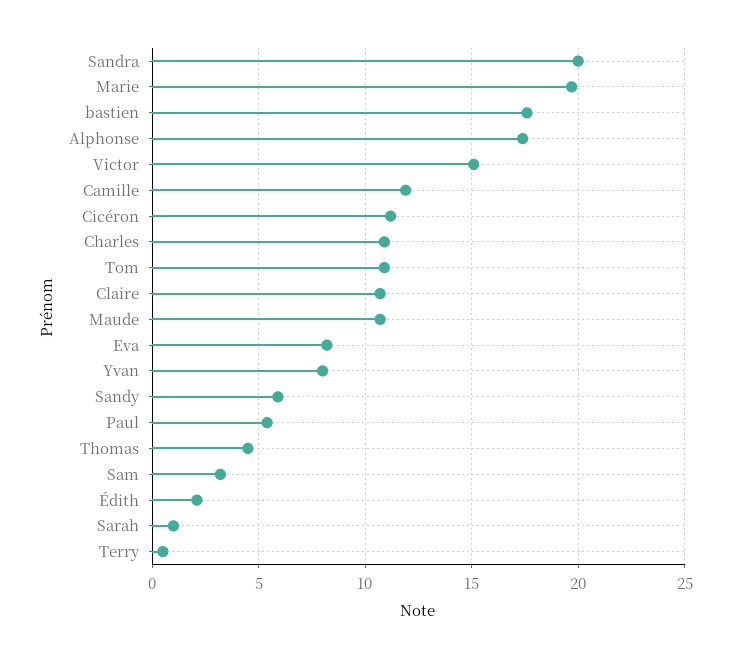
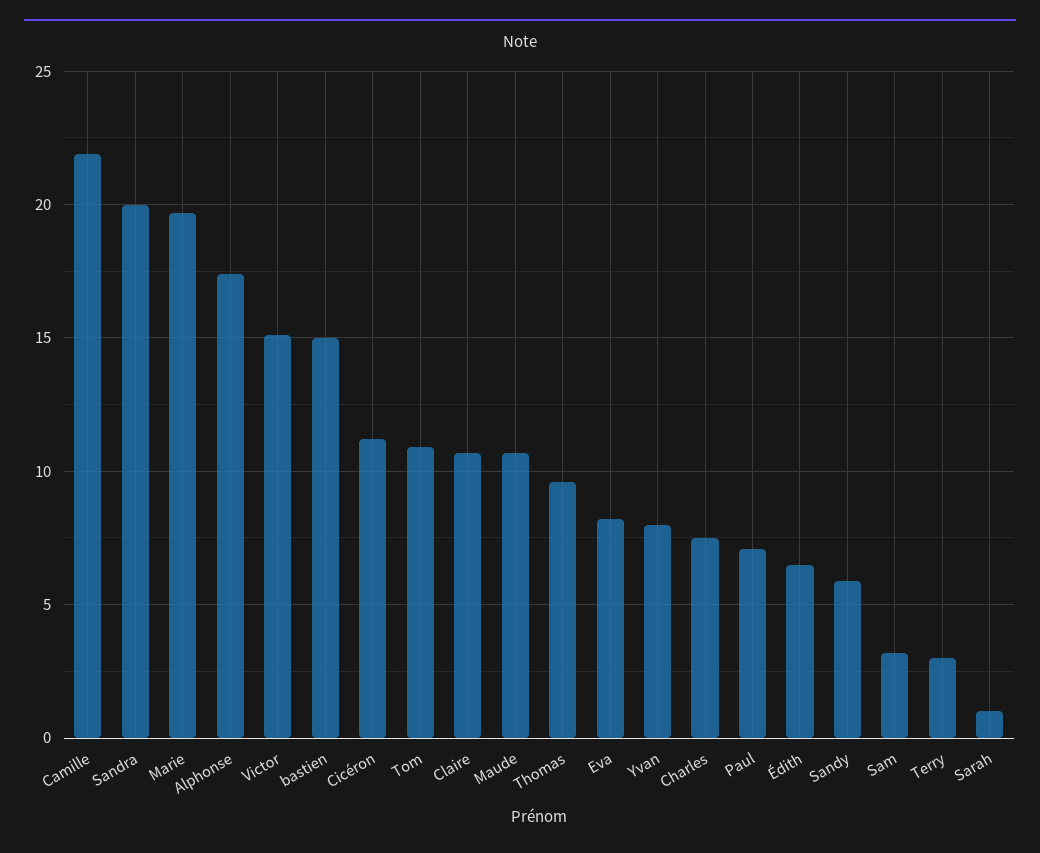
bastien: 17.5 -> 15
Camille: 12 -> 22
Charles: 11 -> 7.5
Paul: 5.5 -> 7
Thomas: 4.5 -> 9.5
Édith: 2 -> 6.5
Terry: 0.5 -> 3

